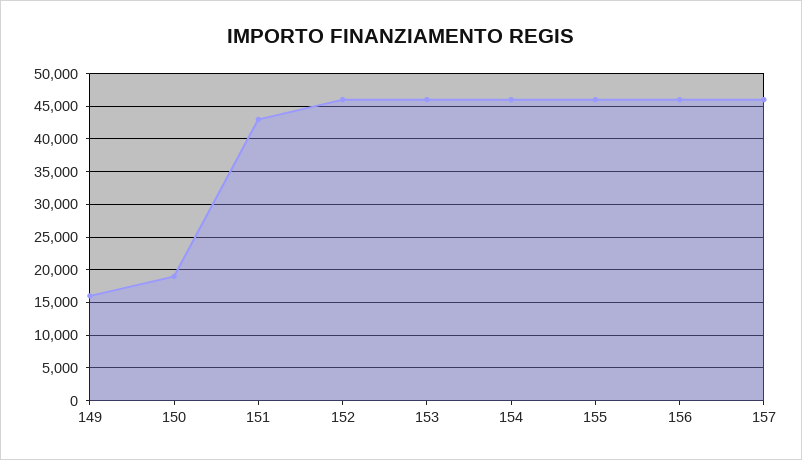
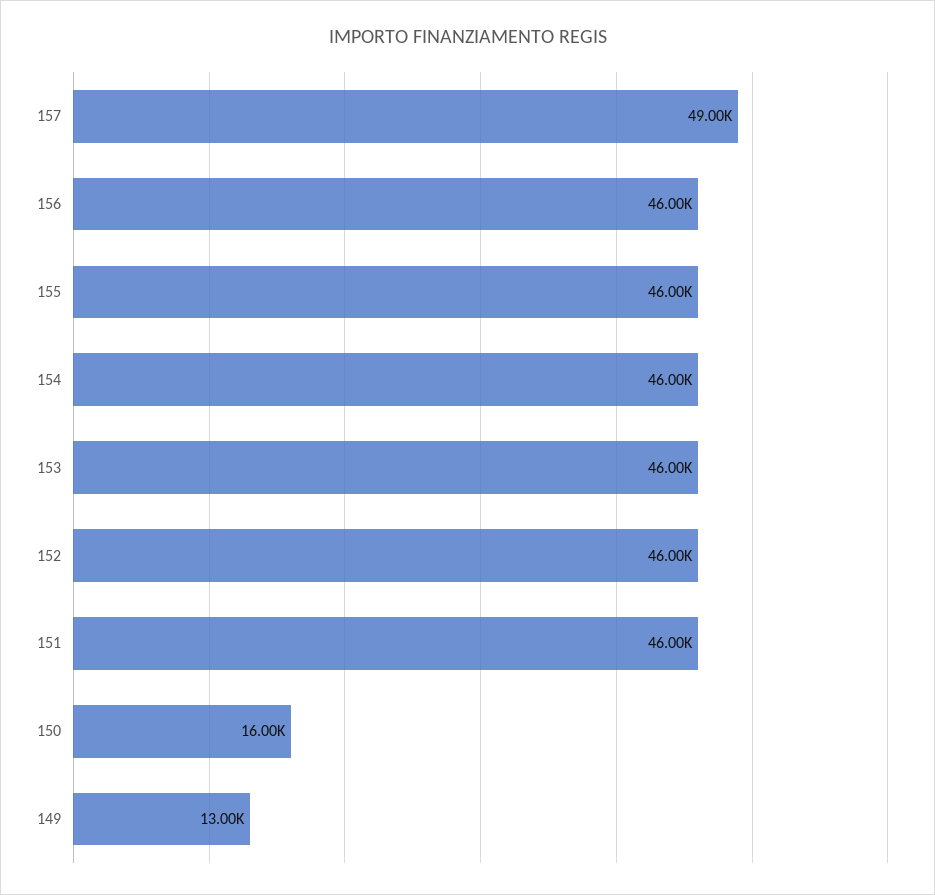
149: 16000 -> 13000
150: 19000 -> 16000
151: 43000 -> 46000
157: 46000 -> 49000

